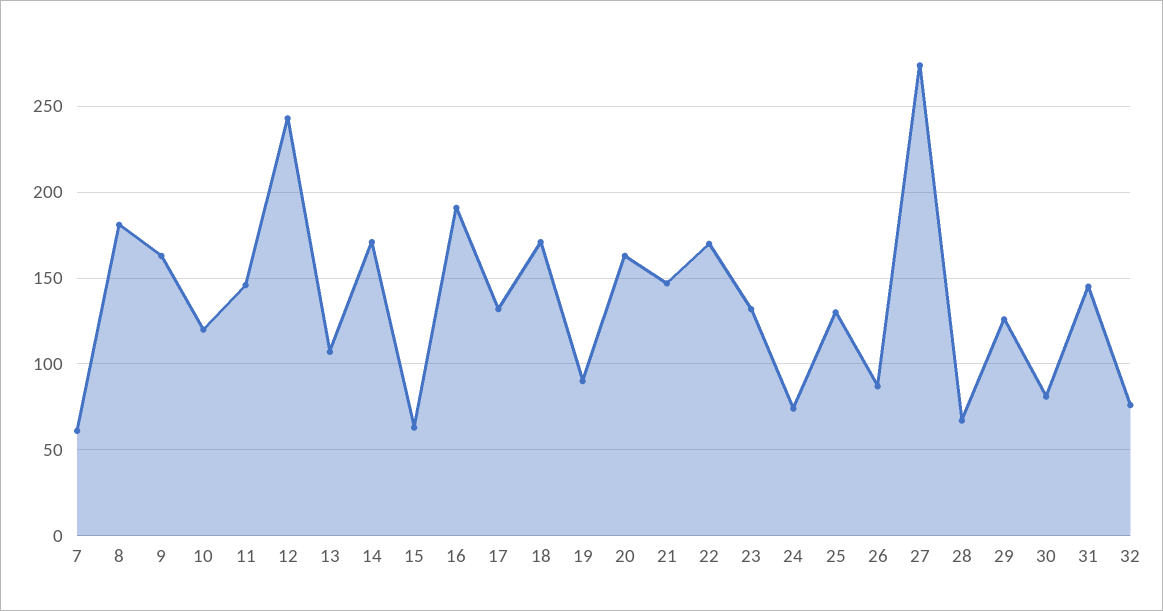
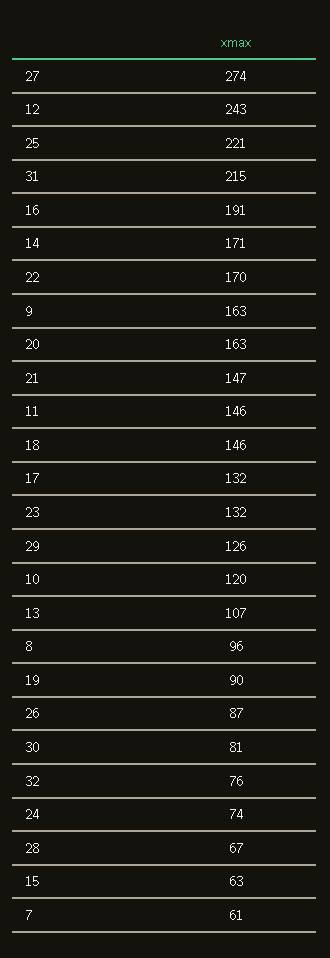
8: 180 -> 96
18: 170 -> 146
25: 130 -> 221
31: 145 -> 215

